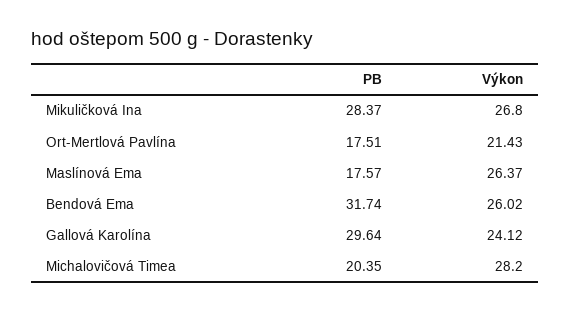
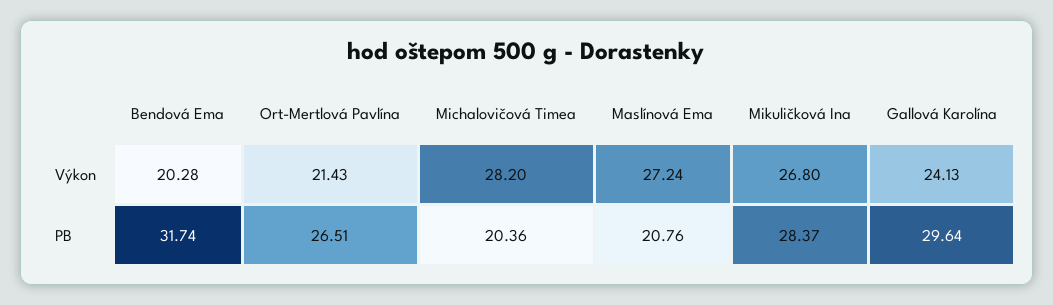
PB, Ort-Mertlová Pavlína: 17.51 -> 26.51
PB, Maslínová Ema: 17.57 -> 20.76
Výkon, Maslínová Ema: 26.37 -> 27.24
Výkon, Bendová Ema: 26.02 -> 20.28
Výkon, Gallová Karolína: 24.12 -> 24.13
PB, Michalovičová Timea: 20.35 -> 20.36

